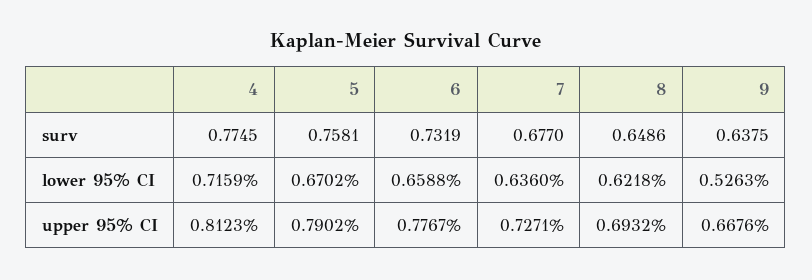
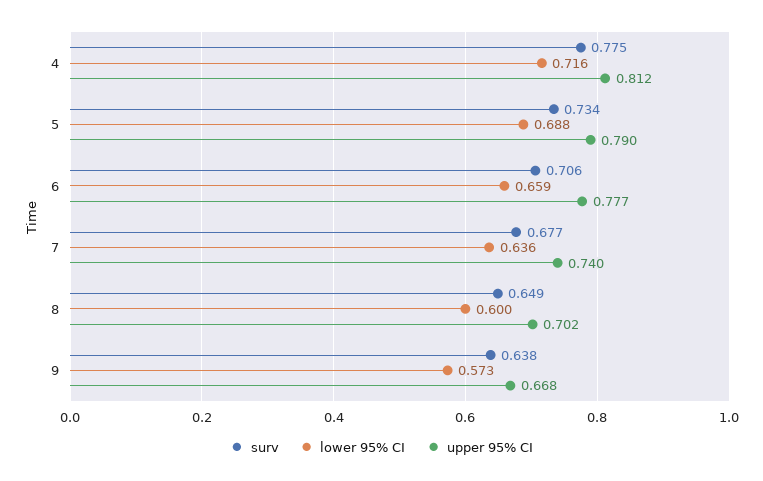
surv, 5: 0.7581 -> 0.734
surv, 6: 0.7319 -> 0.706
lower 95% CI, 5: 0.6702 -> 0.688
lower 95% CI, 8: 0.6218 -> 0.6
lower 95% CI, 9: 0.5263 -> 0.573
upper 95% CI, 7: 0.7271 -> 0.74
upper 95% CI, 8: 0.6932 -> 0.702

